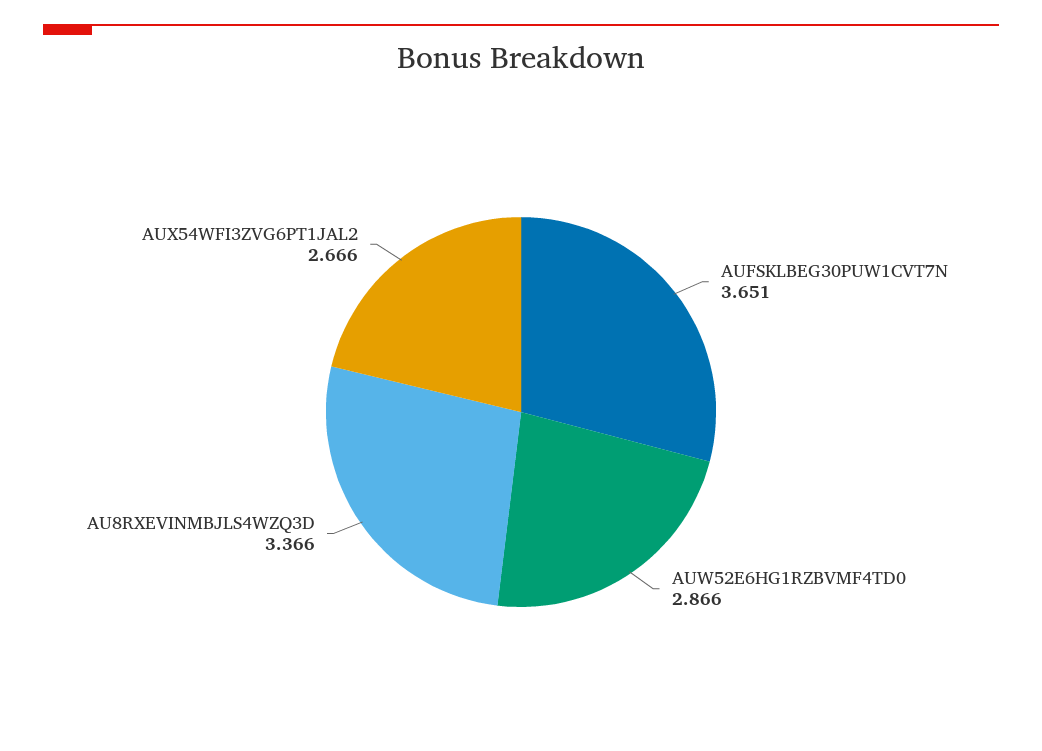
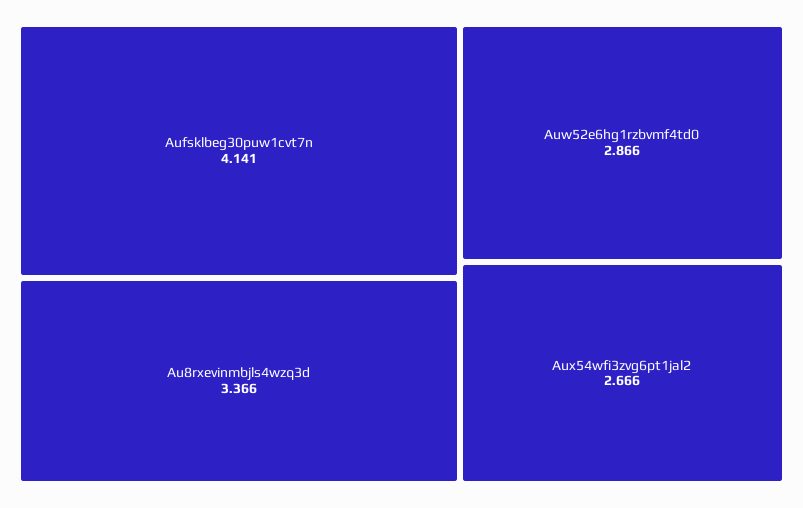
AUFSKLBEG30PUW1CVT7N: 3.651 -> 4.141

